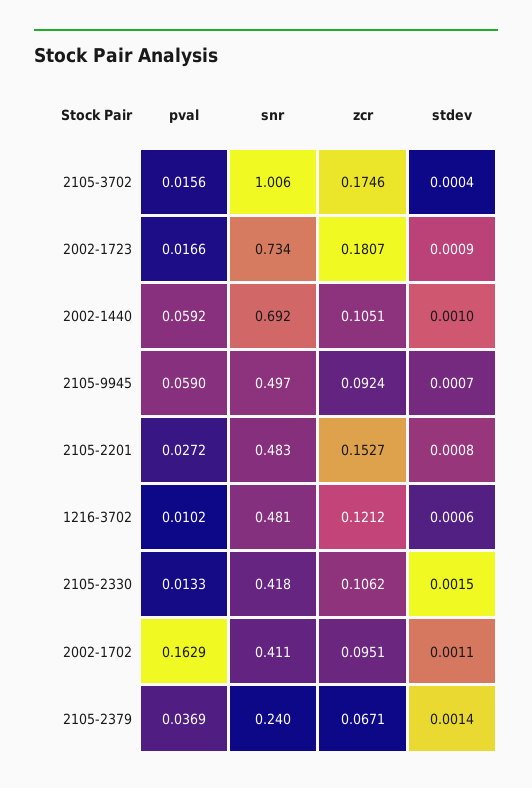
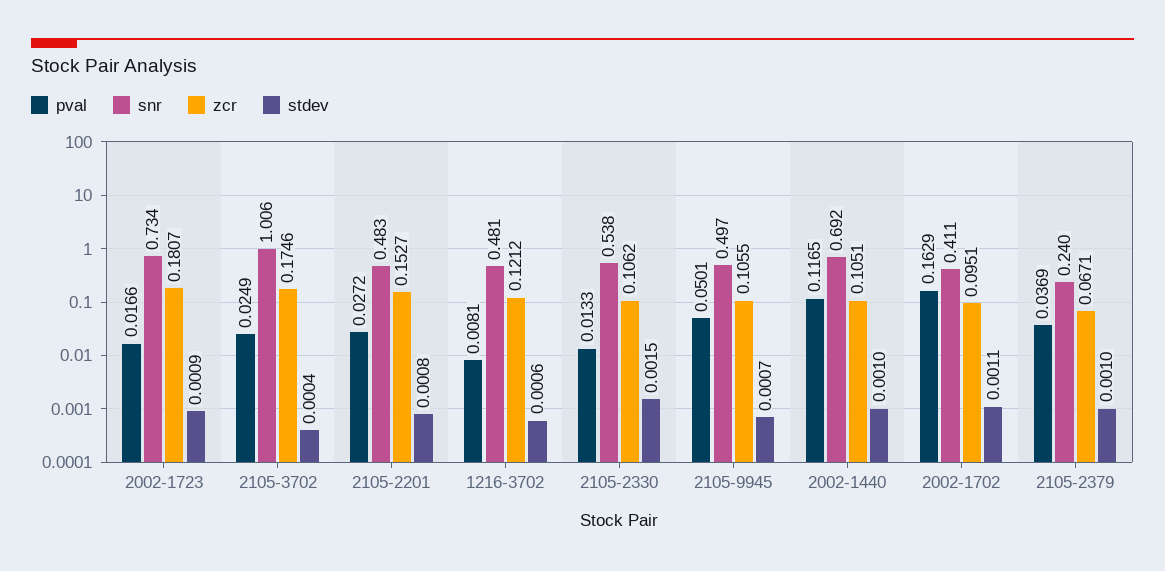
pval, 2105-3702: 0.0156 -> 0.0249
pval, 2002-1440: 0.0592 -> 0.1165
pval, 2105-9945: 0.059 -> 0.0501
zcr, 2105-9945: 0.0924 -> 0.1055
pval, 1216-3702: 0.0102 -> 0.0081
snr, 2105-2330: 0.418 -> 0.538
stdev, 2105-2379: 0.0014 -> 0.001

